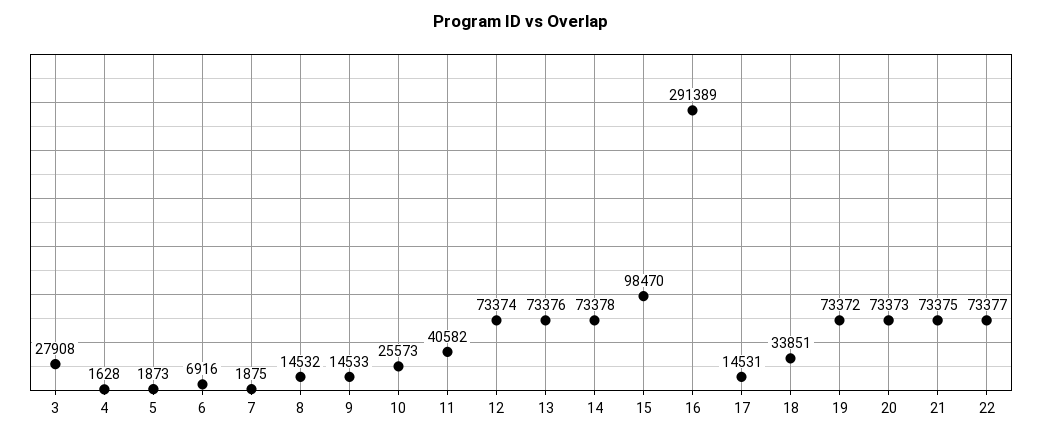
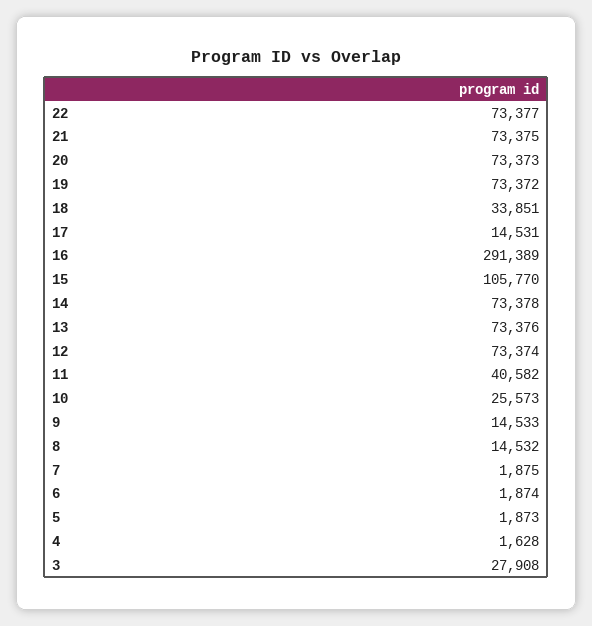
6: 6916 -> 1874
15: 98470 -> 105770

